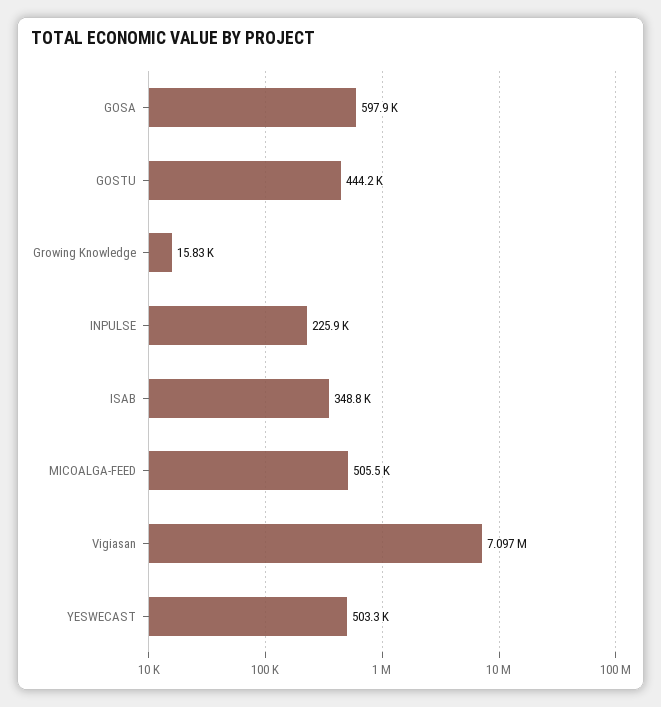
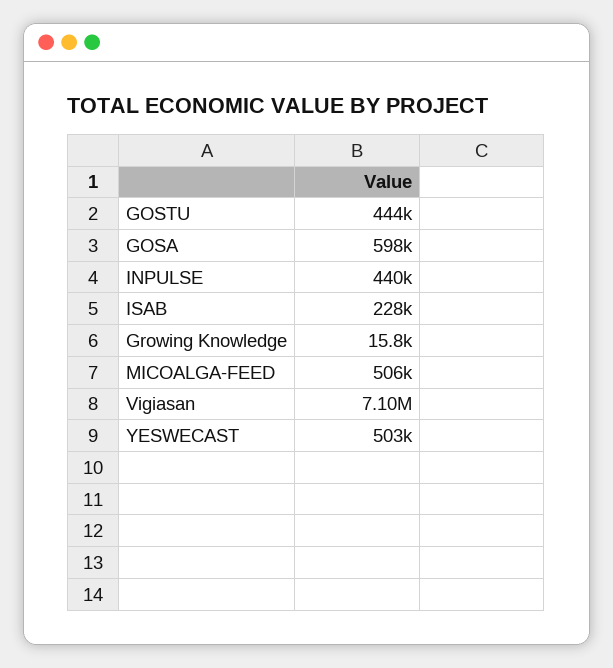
INPULSE: 225900 -> 440000
ISAB: 348800 -> 228000

